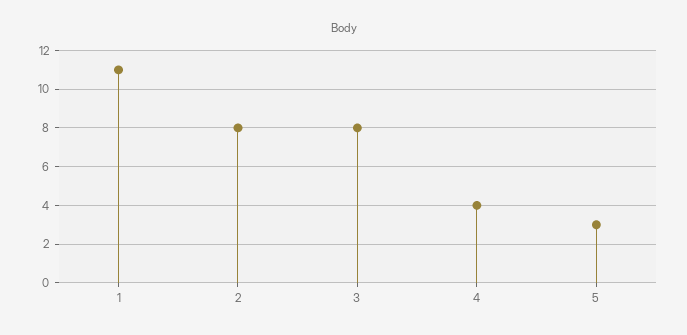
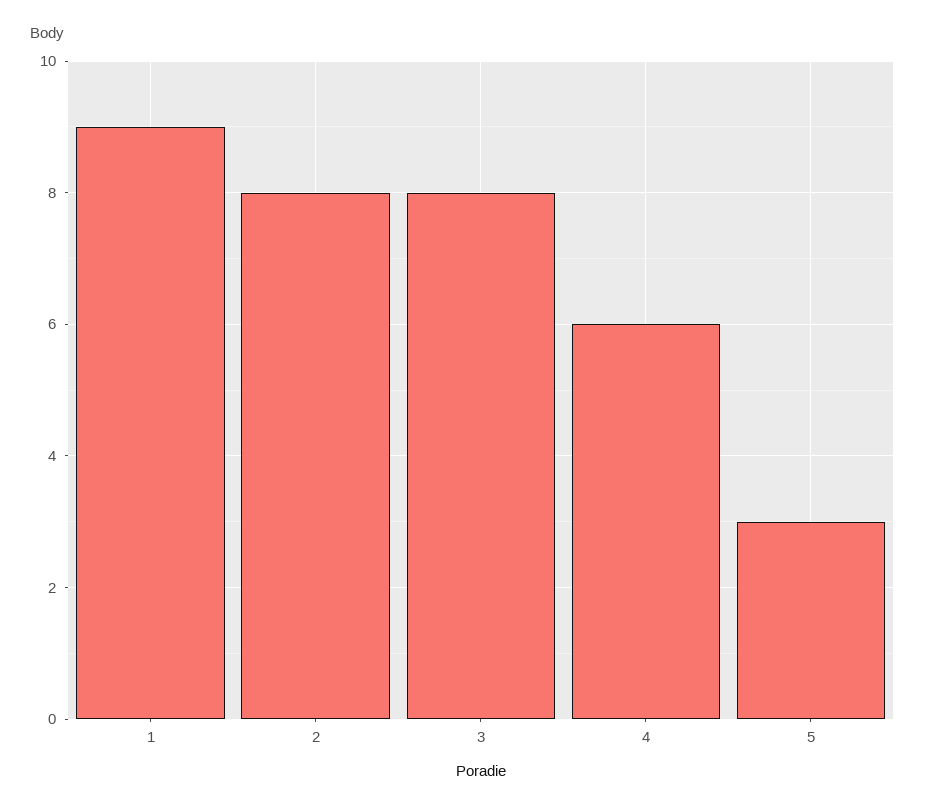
1: 11 -> 9
4: 4 -> 6

